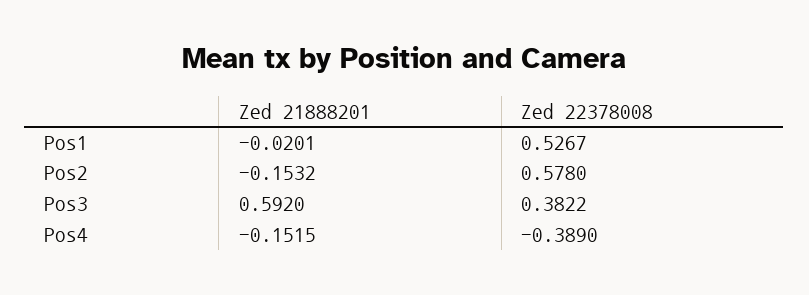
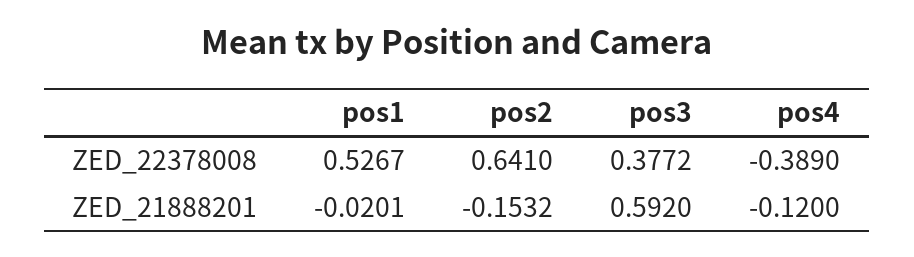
Zed 22378008, Pos2: 0.578 -> 0.641
Zed 22378008, Pos3: 0.3822 -> 0.3772
Zed 21888201, Pos4: -0.1515 -> -0.12

